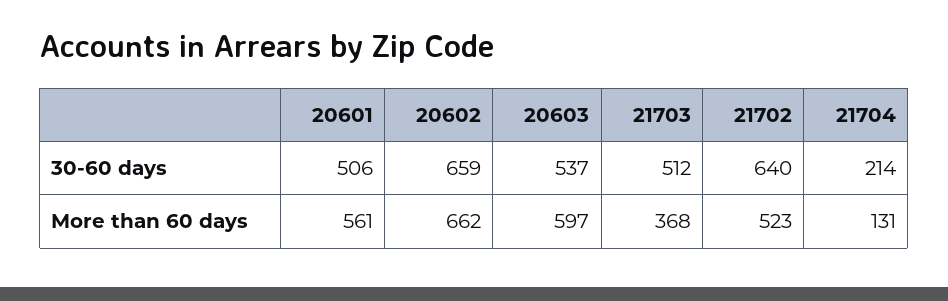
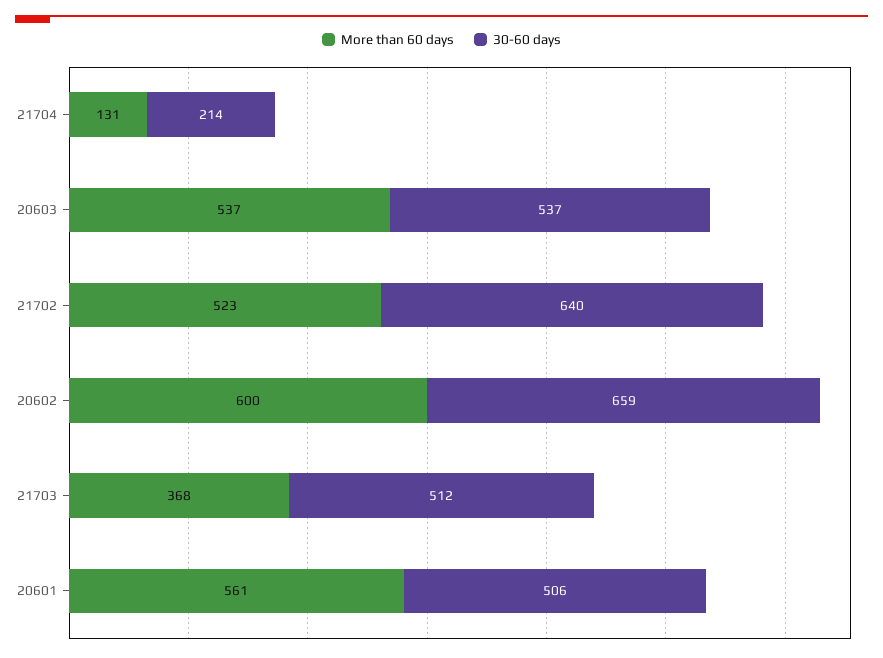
More than 60 days, 20602: 662 -> 600
More than 60 days, 20603: 597 -> 537

